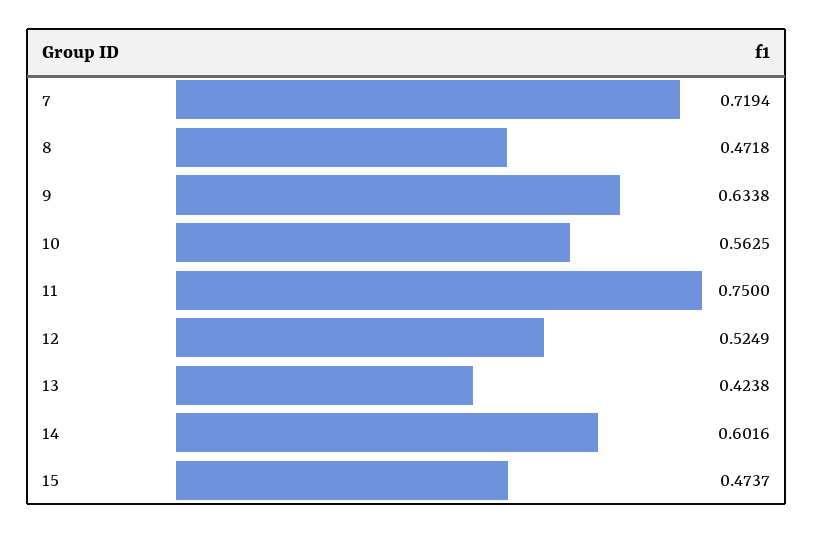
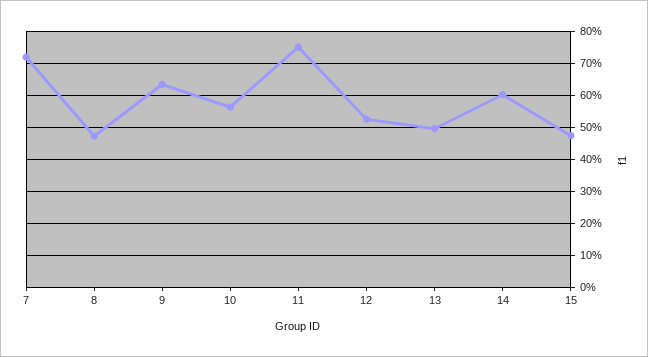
13: 0.4238 -> 0.5

